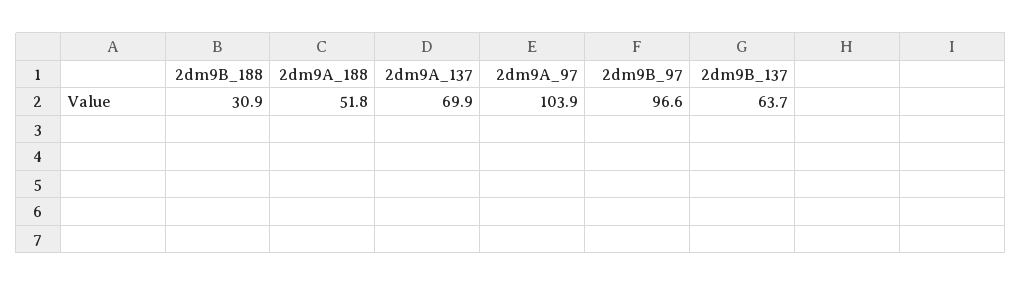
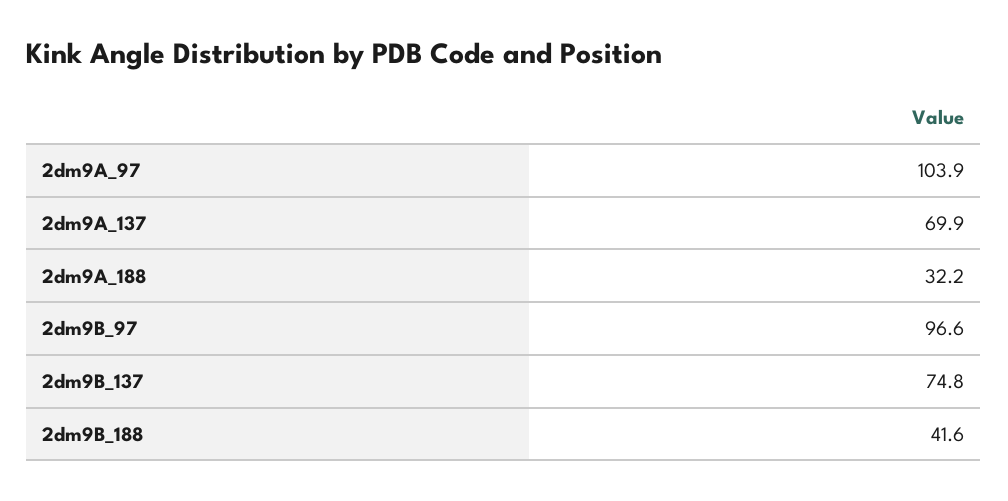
2dm9B_188: 30.9 -> 41.6
2dm9A_188: 51.8 -> 32.2
2dm9B_137: 63.7 -> 74.8

